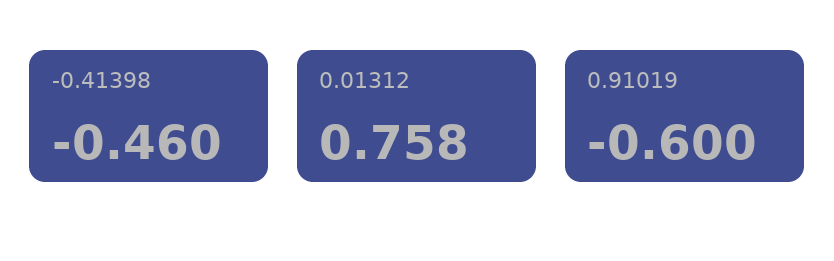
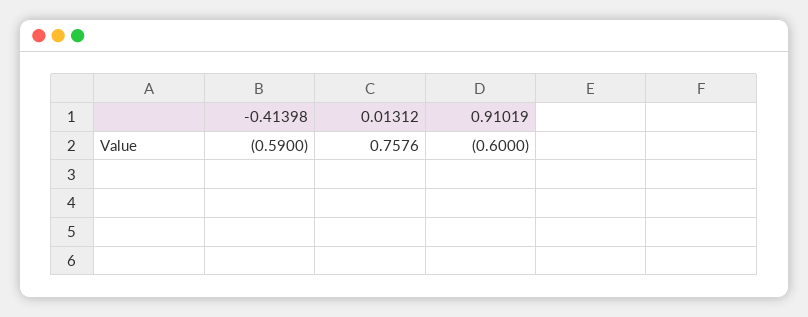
-0.41398: -0.46 -> -0.59

